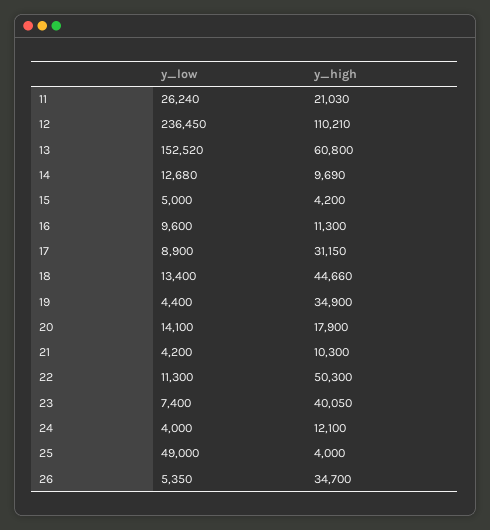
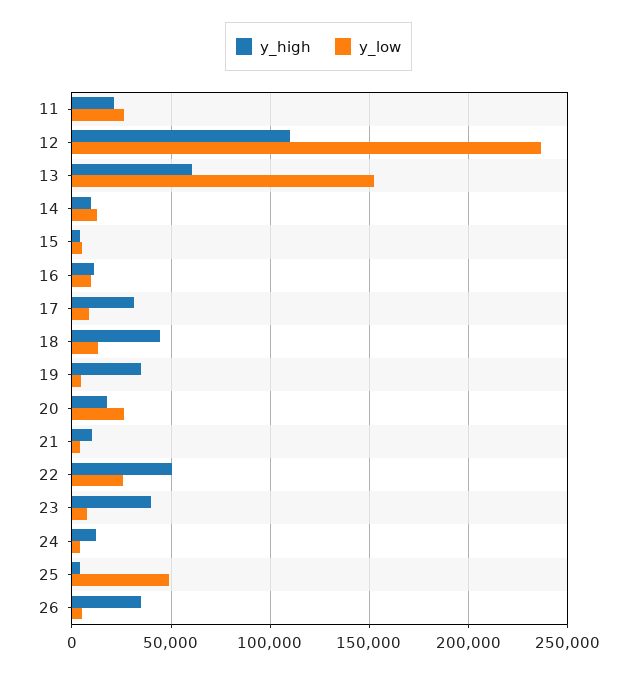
y_low, 20: 14100 -> 25000
y_low, 22: 11300 -> 25000

